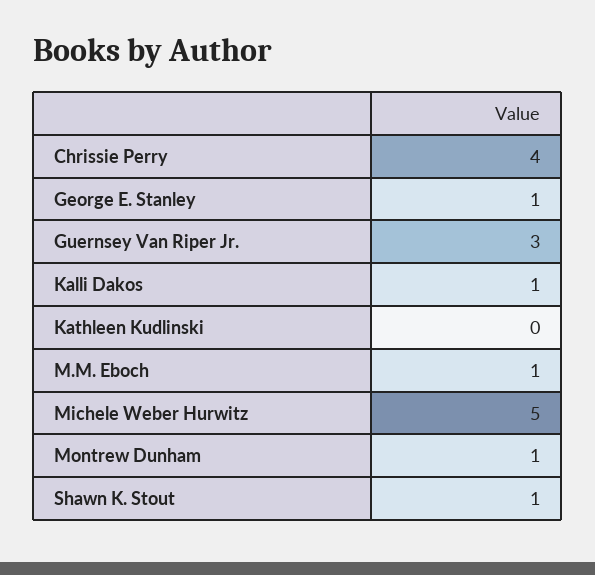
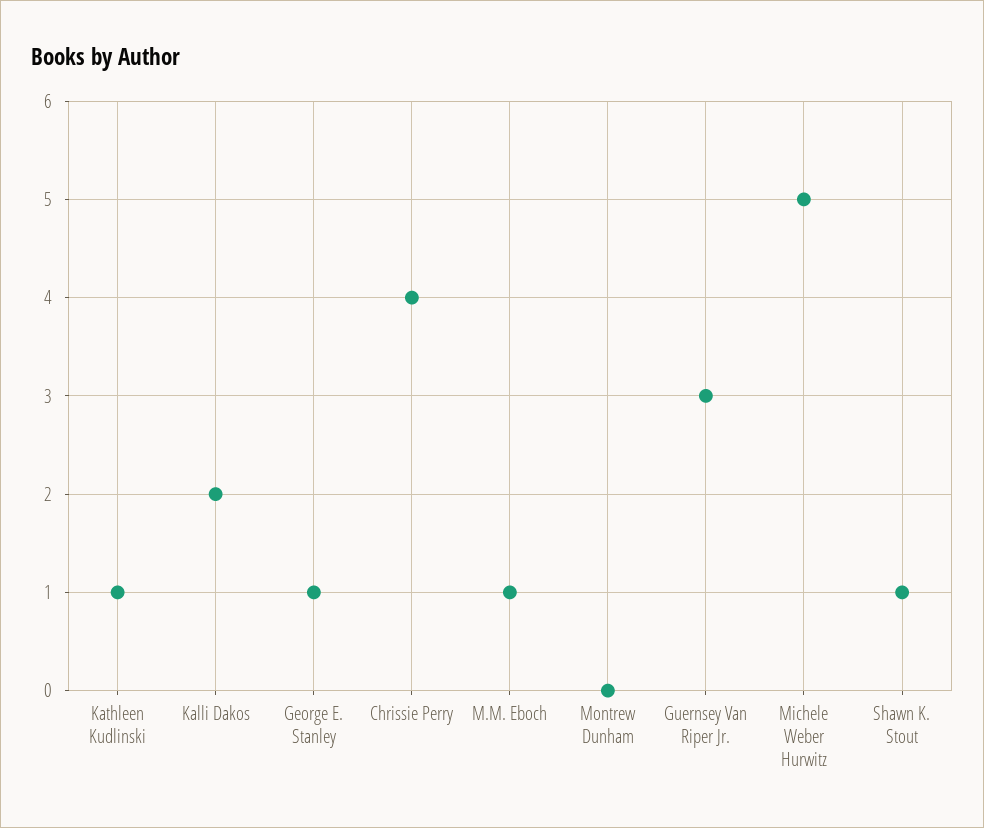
Kalli Dakos: 1 -> 2
Kathleen Kudlinski: 0 -> 1
Montrew Dunham: 1 -> 0

